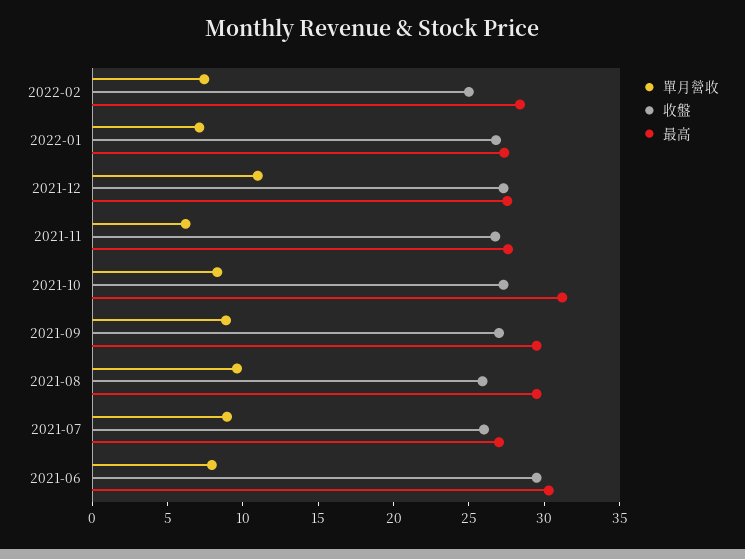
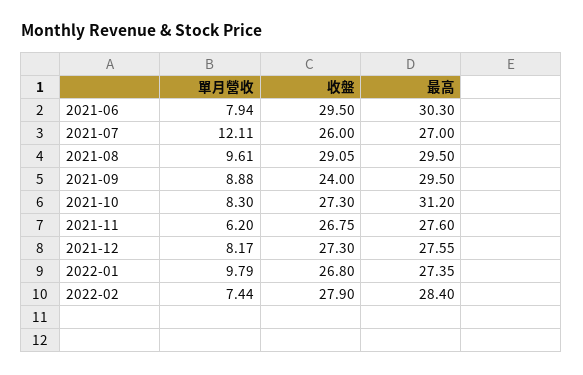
收盤, 2022-02: 25 -> 27.9
單月營收, 2022-01: 7 -> 9.79
單月營收, 2021-12: 11 -> 8.17
收盤, 2021-09: 27 -> 24
收盤, 2021-08: 26 -> 29.05
單月營收, 2021-07: 9 -> 12.11

